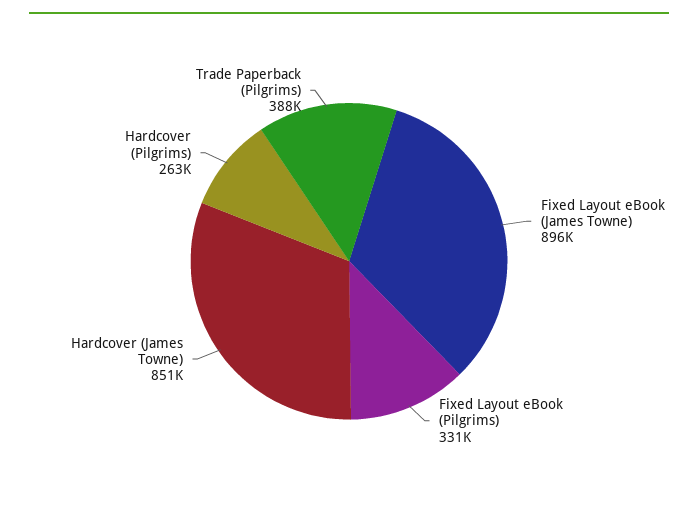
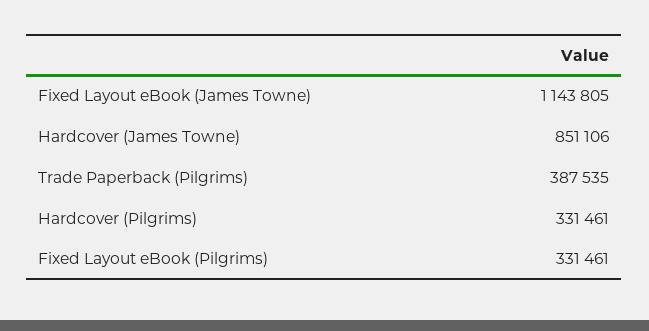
Fixed Layout eBook (James Towne): 896000 -> 1143805
Hardcover (Pilgrims): 263000 -> 331461

